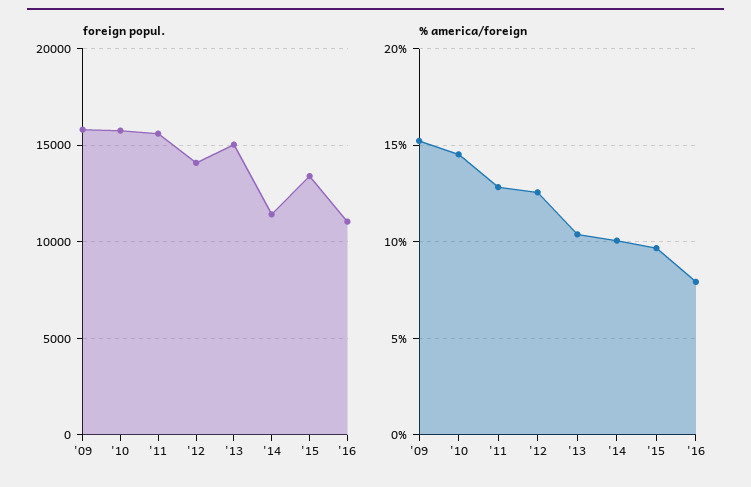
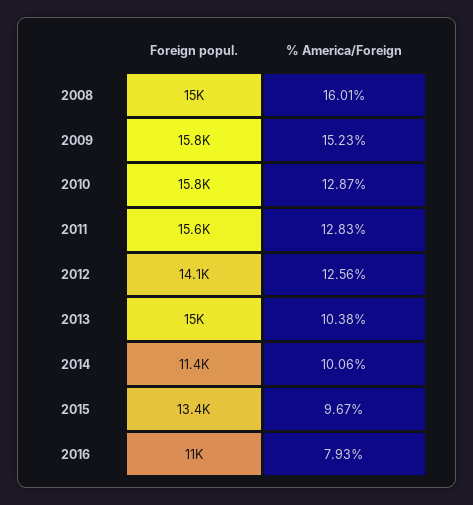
% america/foreign, '10: 14.5 -> 12.87
foreign popul., 2008: none -> 15000
% america/foreign, 2008: none -> 16.01

